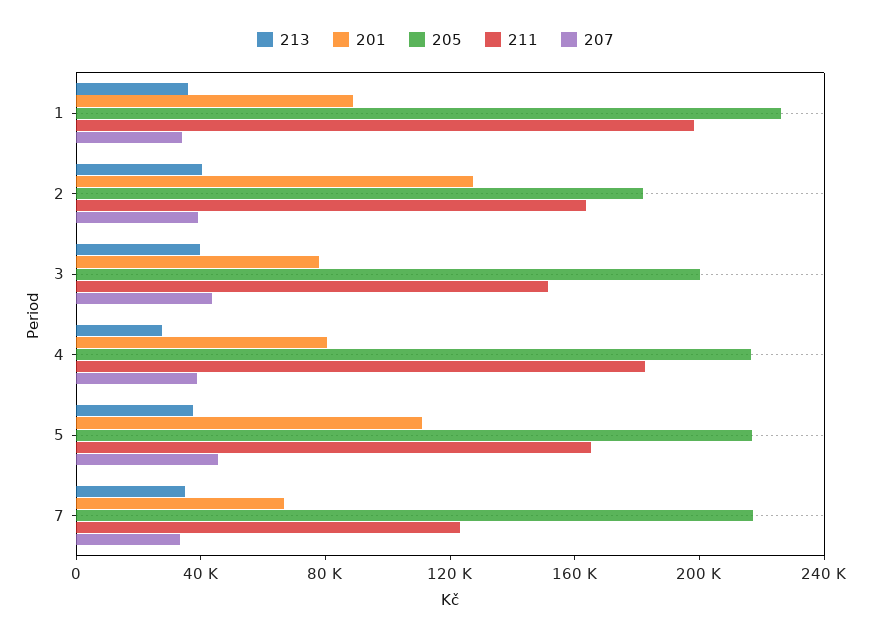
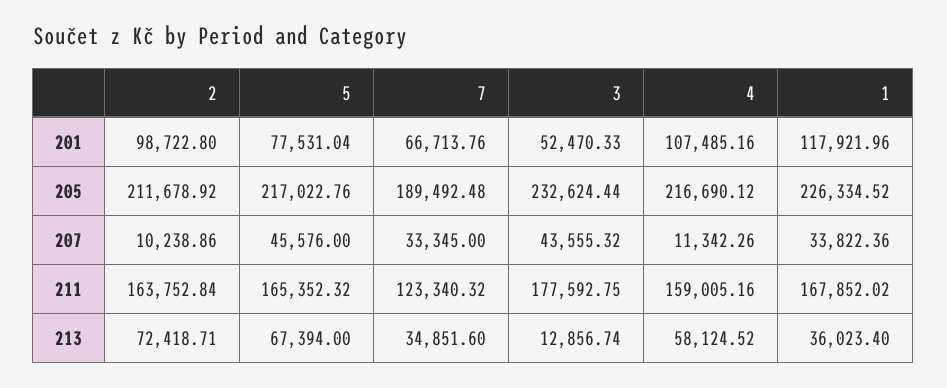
201, 1: 90000 -> 117921.96
211, 1: 200000 -> 167852.02
213, 2: 40000 -> 72418.71
201, 2: 130000 -> 98722.8
205, 2: 180000 -> 211678.92
207, 2: 40000 -> 10238.86
213, 3: 40000 -> 12856.74
201, 3: 80000 -> 52470.33
205, 3: 200000 -> 232624.44
211, 3: 150000 -> 177592.75
213, 4: 30000 -> 58124.52
201, 4: 80000 -> 107485.16
211, 4: 180000 -> 159005.16
207, 4: 40000 -> 11342.26
213, 5: 40000 -> 67394
201, 5: 110000 -> 77531.04
205, 7: 220000 -> 189492.48

